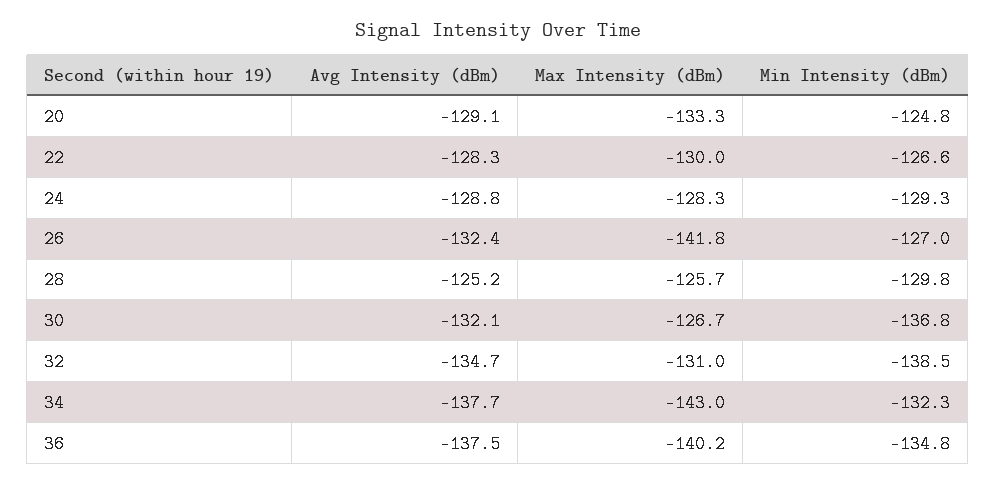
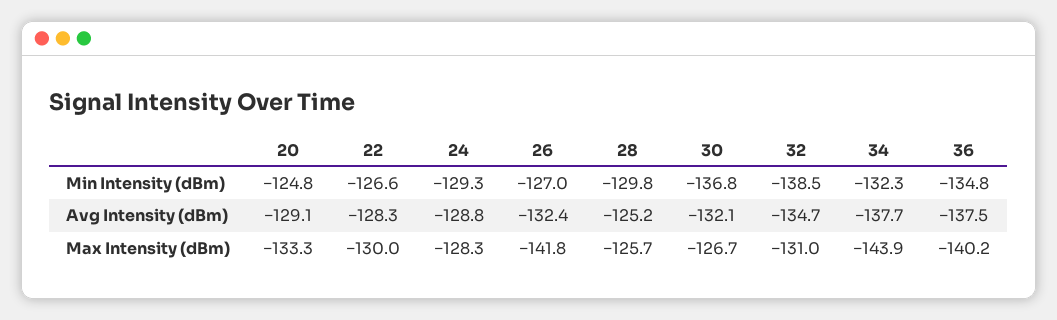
Max Intensity (dBm), 34: -143 -> -143.9

